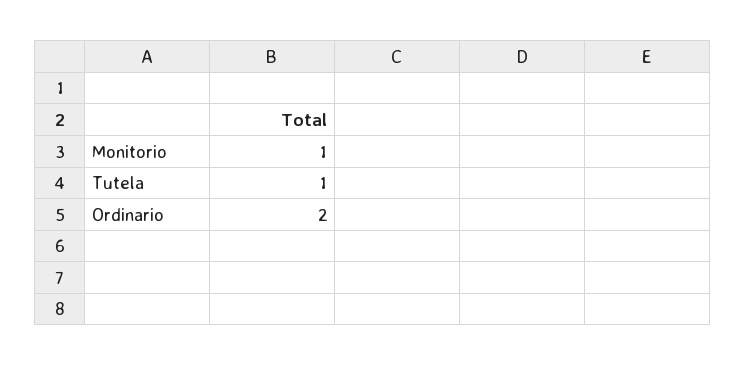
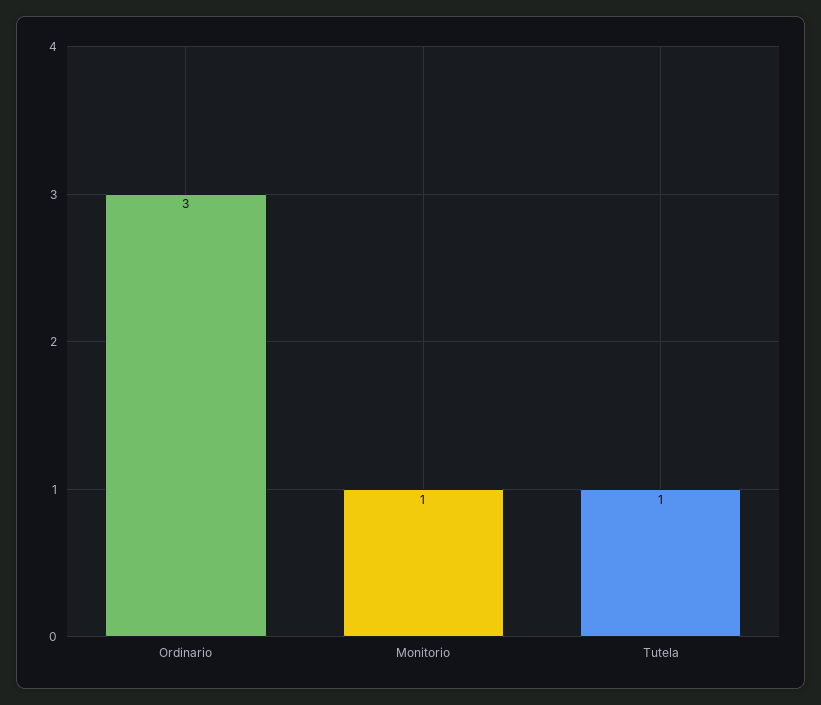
Ordinario: 2 -> 3

